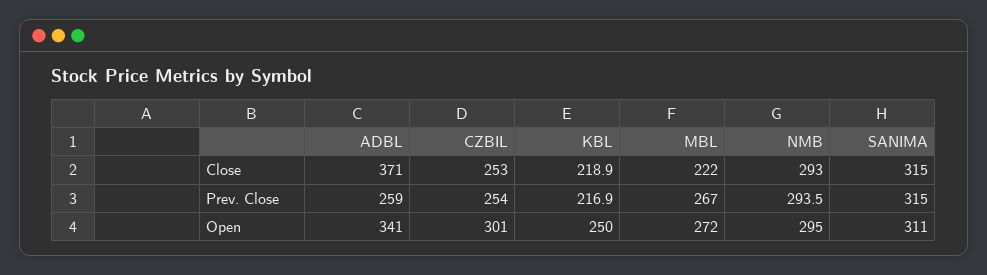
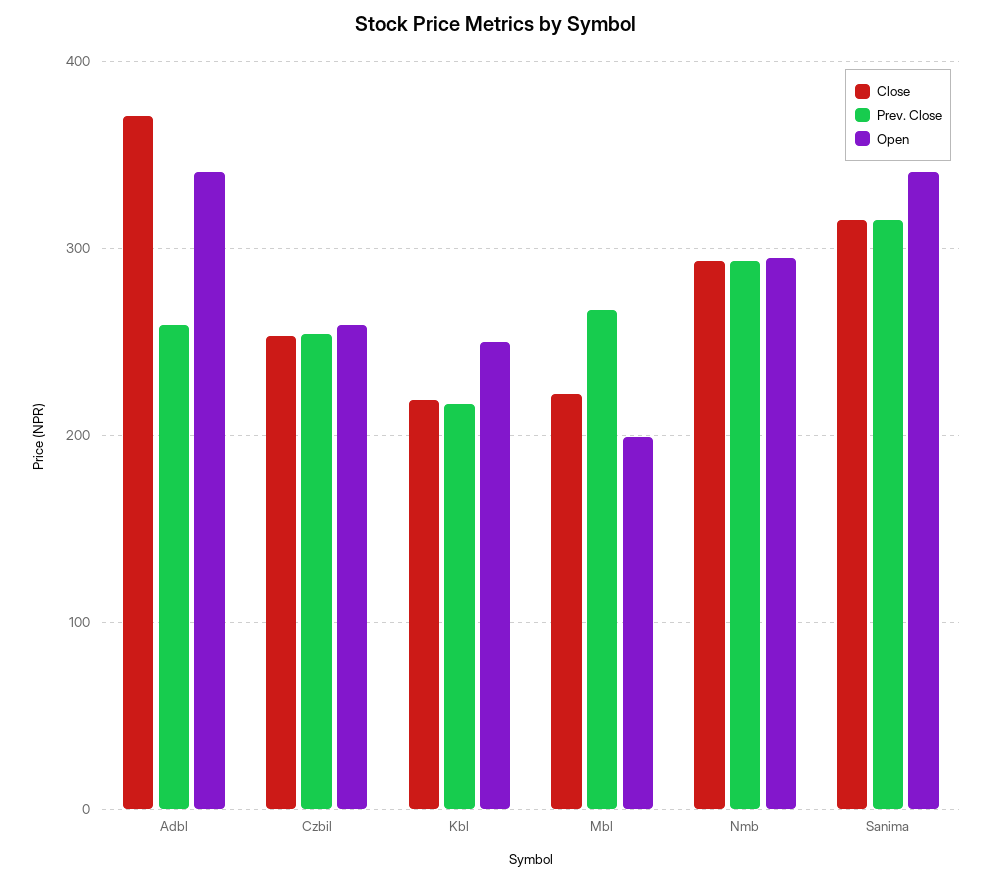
Open, CZBIL: 301 -> 260
Open, MBL: 272 -> 200
Open, SANIMA: 311 -> 340

